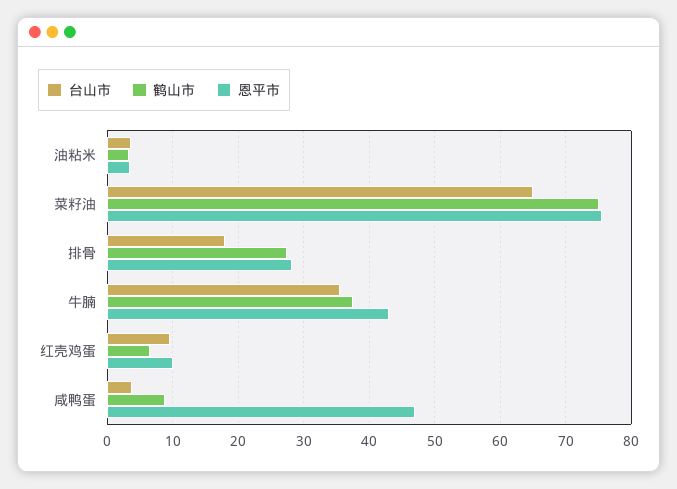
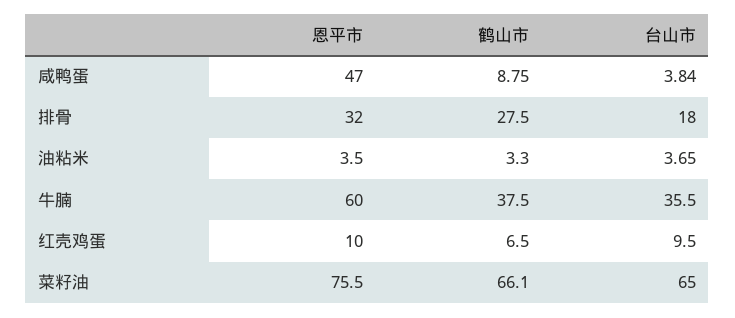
鹤山市, 菜籽油: 75 -> 66.1
恩平市, 排骨: 28 -> 32
恩平市, 牛腩: 43 -> 60

